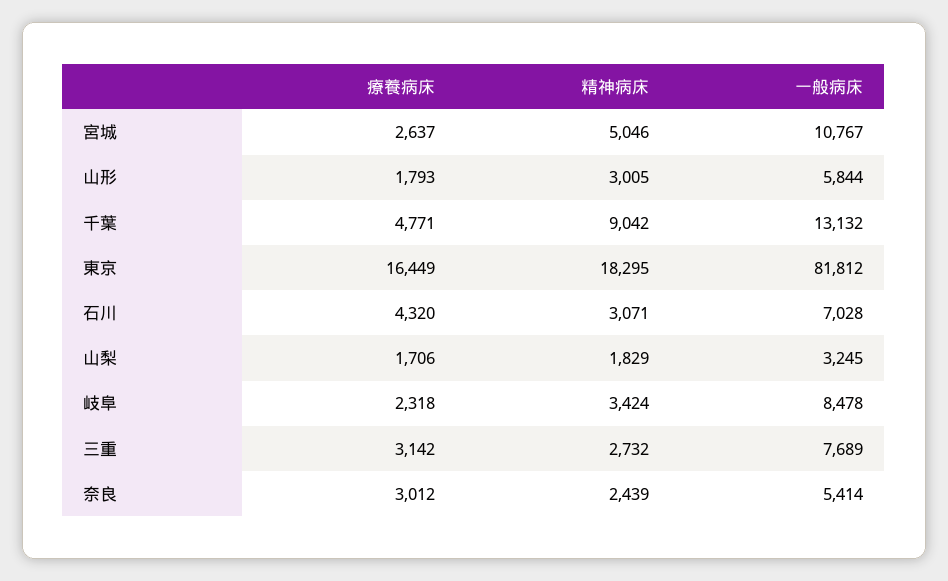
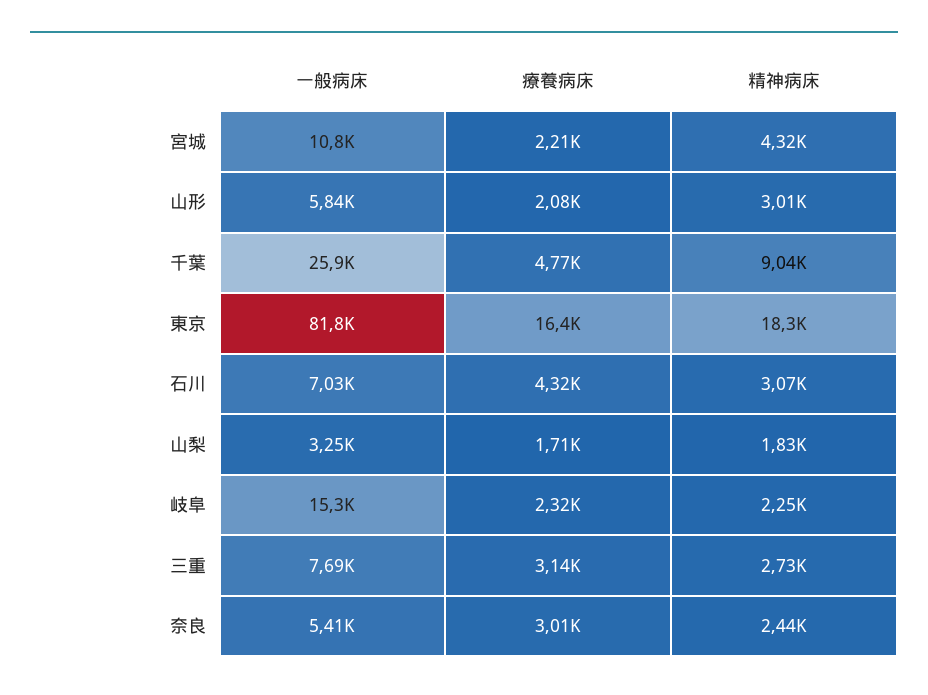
療養病床, 宮城: 2637 -> 2210
精神病床, 宮城: 5046 -> 4320
療養病床, 山形: 1793 -> 2080
一般病床, 千葉: 13132 -> 25900
精神病床, 岐阜: 3424 -> 2250
一般病床, 岐阜: 8478 -> 15300

